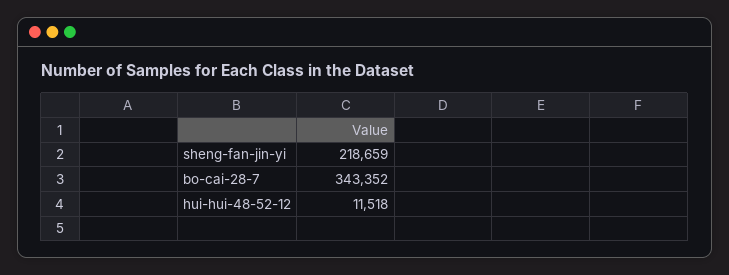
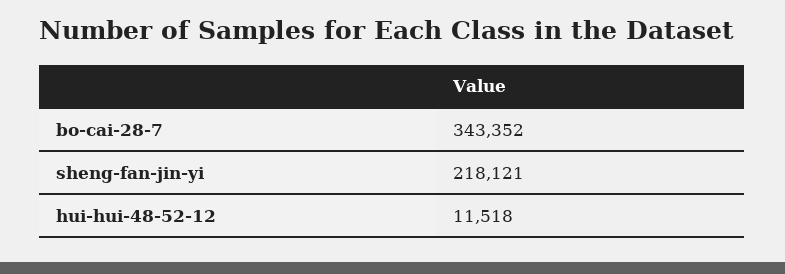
sheng-fan-jin-yi: 218659 -> 218121

